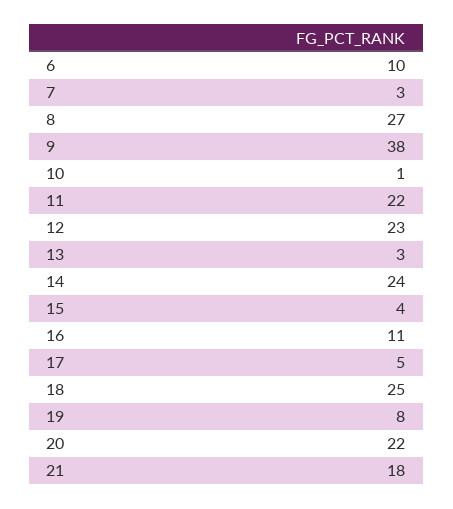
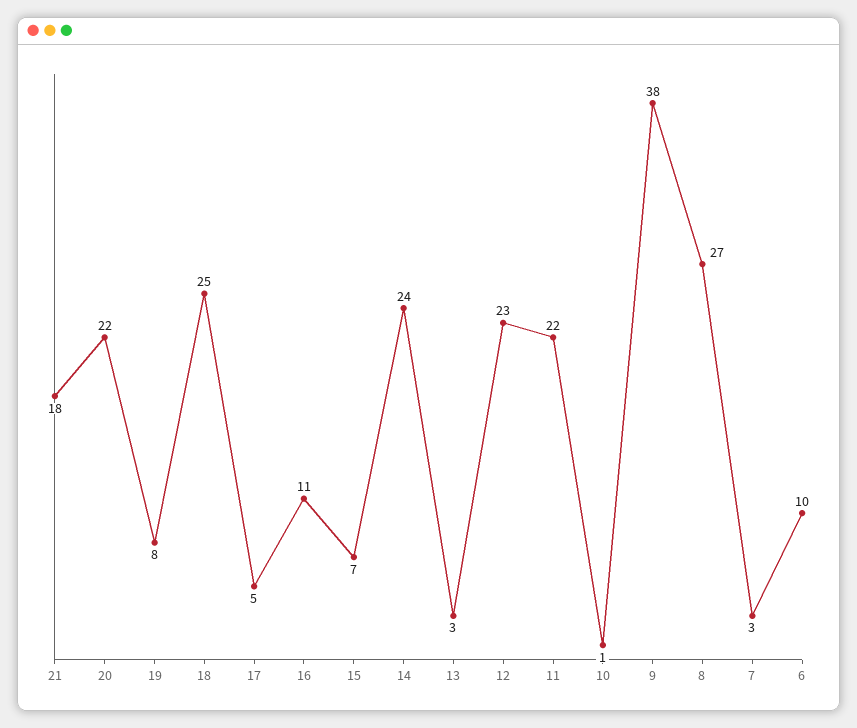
15: 4 -> 7

